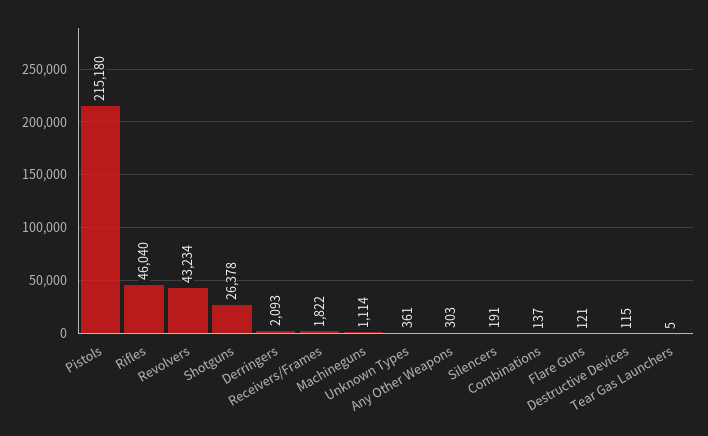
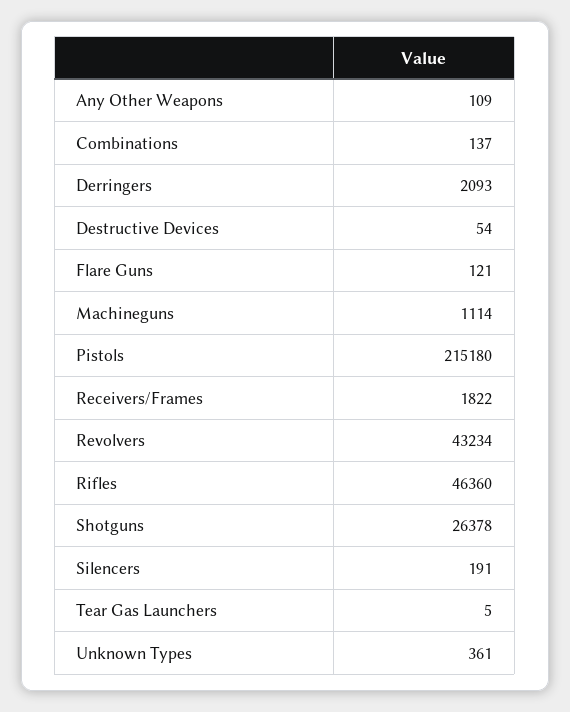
Rifles: 46040 -> 46360
Any Other Weapons: 303 -> 109
Destructive Devices: 115 -> 54

